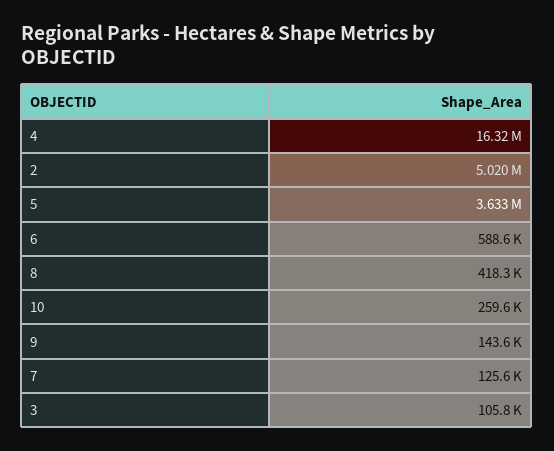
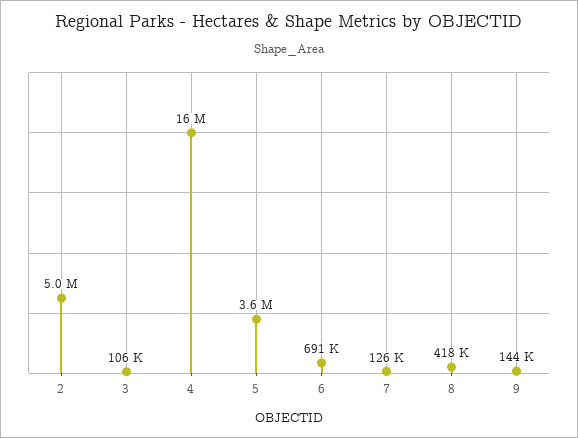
6: 588600 -> 691000
10: 259600 -> none

